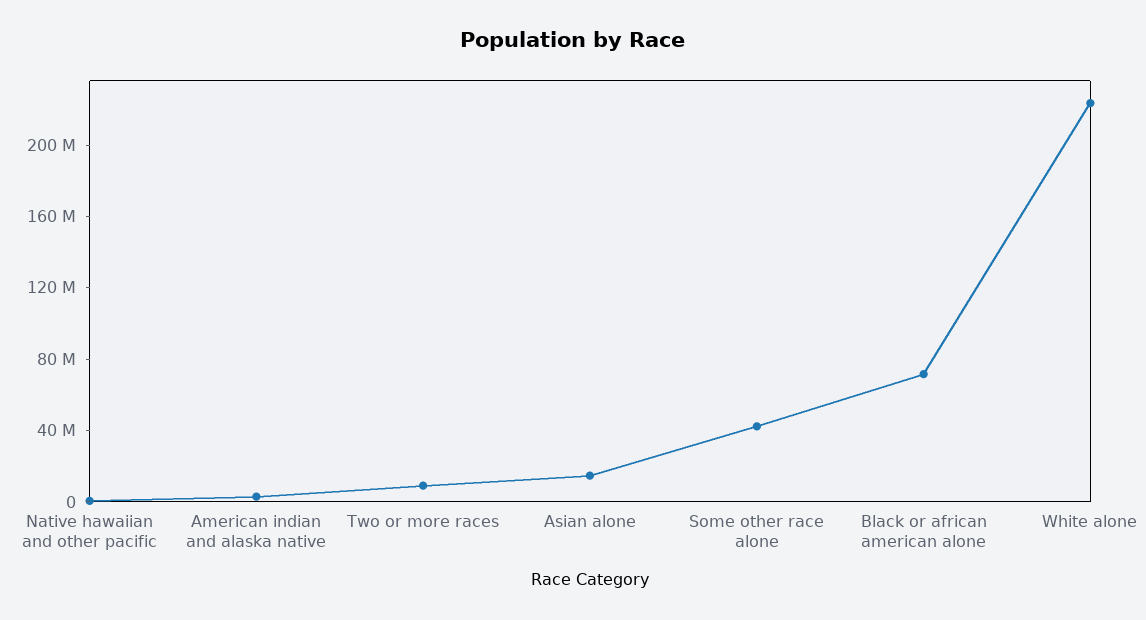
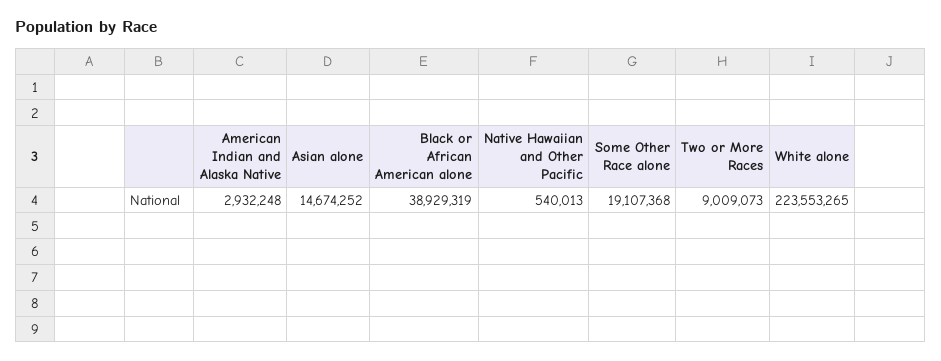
Some other race alone: 40000000 -> 19107368
Black or african american alone: 70000000 -> 38929319

